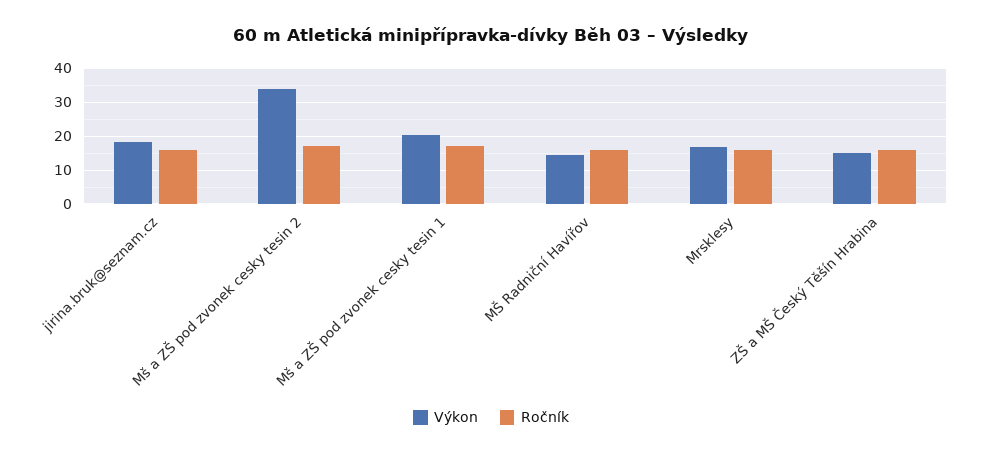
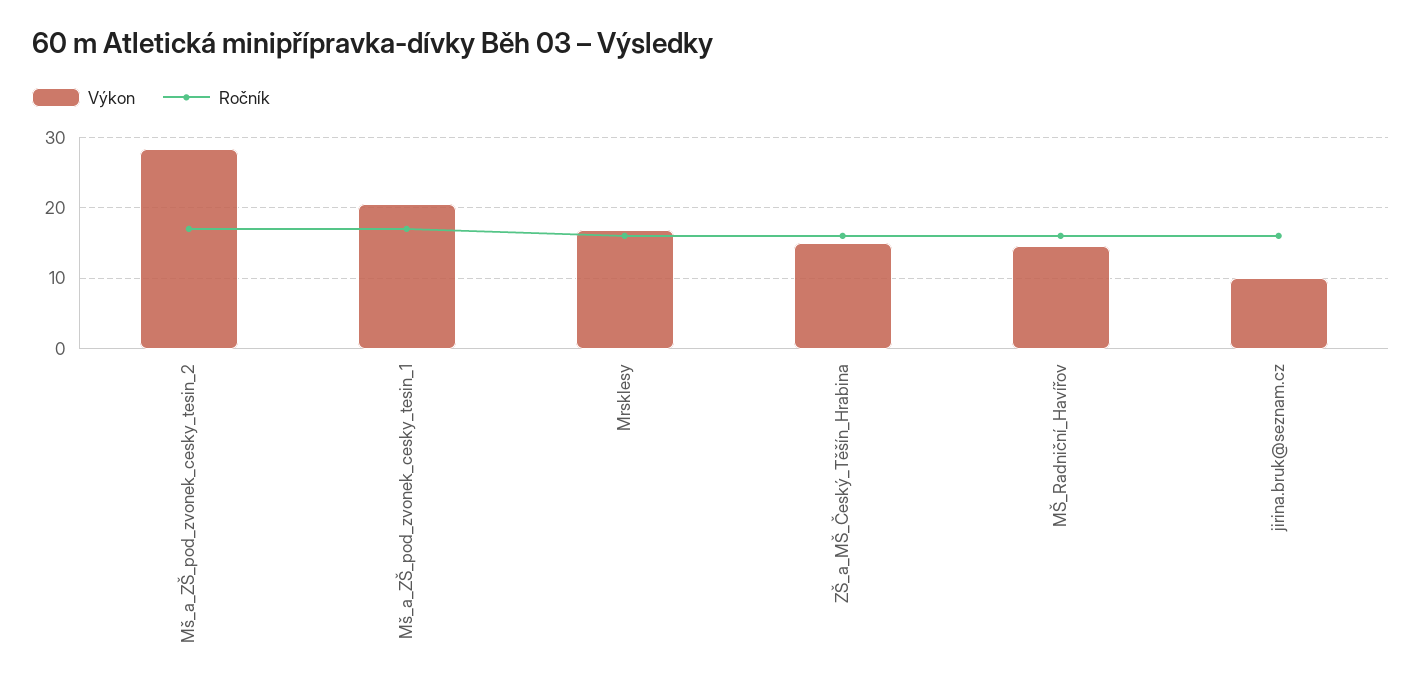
Výkon, jirina.bruk@seznam.cz: 18 -> 10
Výkon, Mš a ZŠ pod zvonek cesky tesin 2: 34 -> 28

